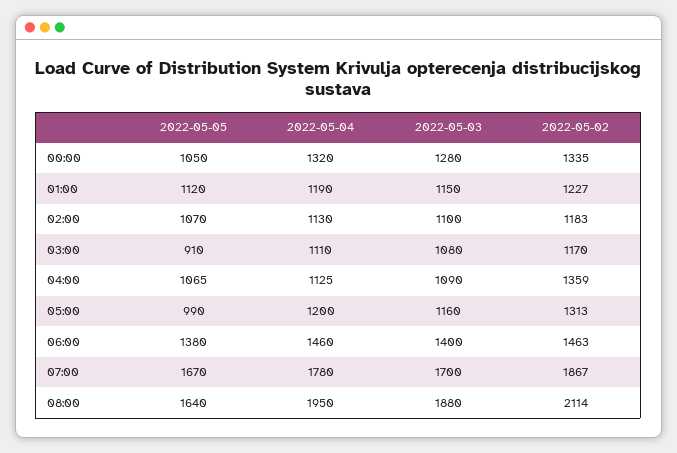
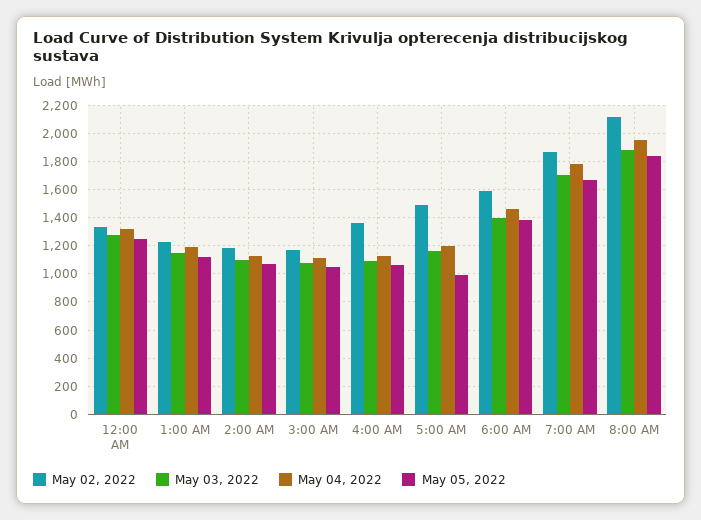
2022-05-05, 00:00: 1050 -> 1250
2022-05-05, 03:00: 910 -> 1050
2022-05-02, 05:00: 1313 -> 1500
2022-05-02, 06:00: 1463 -> 1600
2022-05-05, 08:00: 1640 -> 1850

